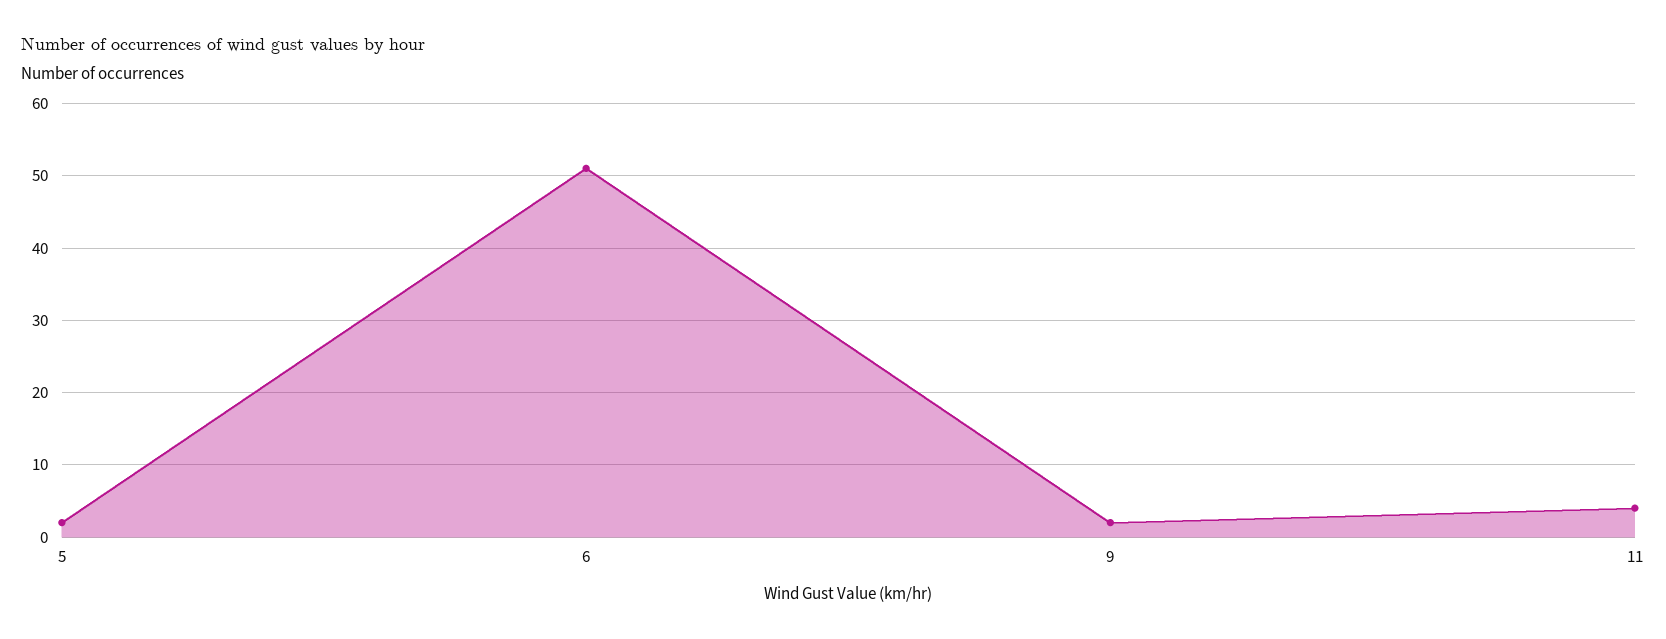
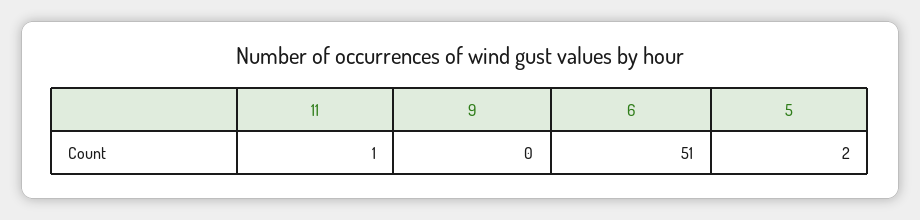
9: 2 -> 0
11: 4 -> 1

